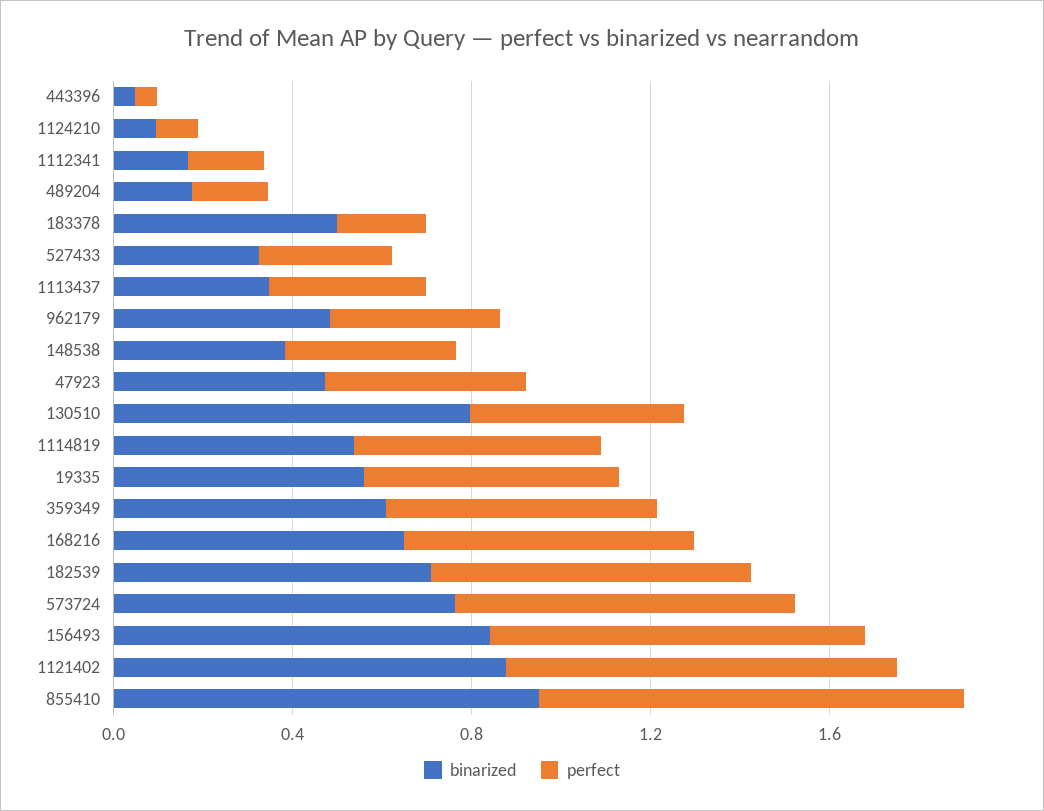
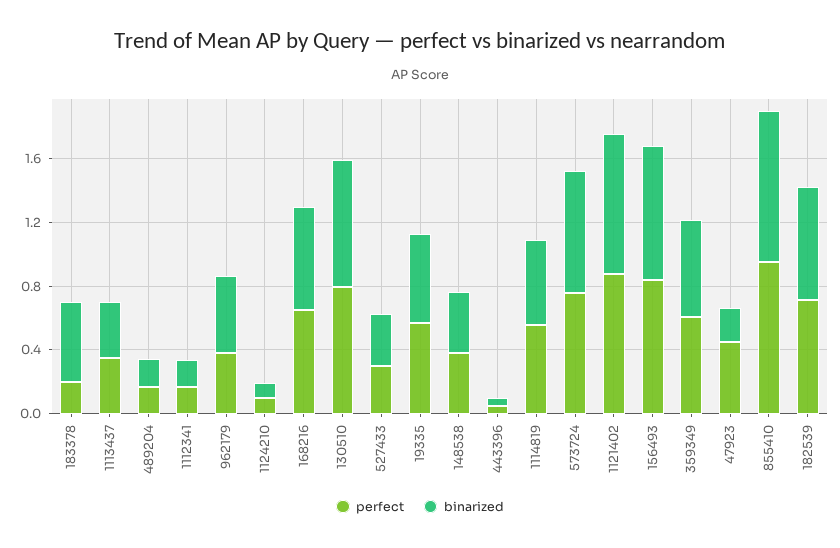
binarized, 47923: 0.5 -> 0.2
perfect, 130510: 0.5 -> 0.8

